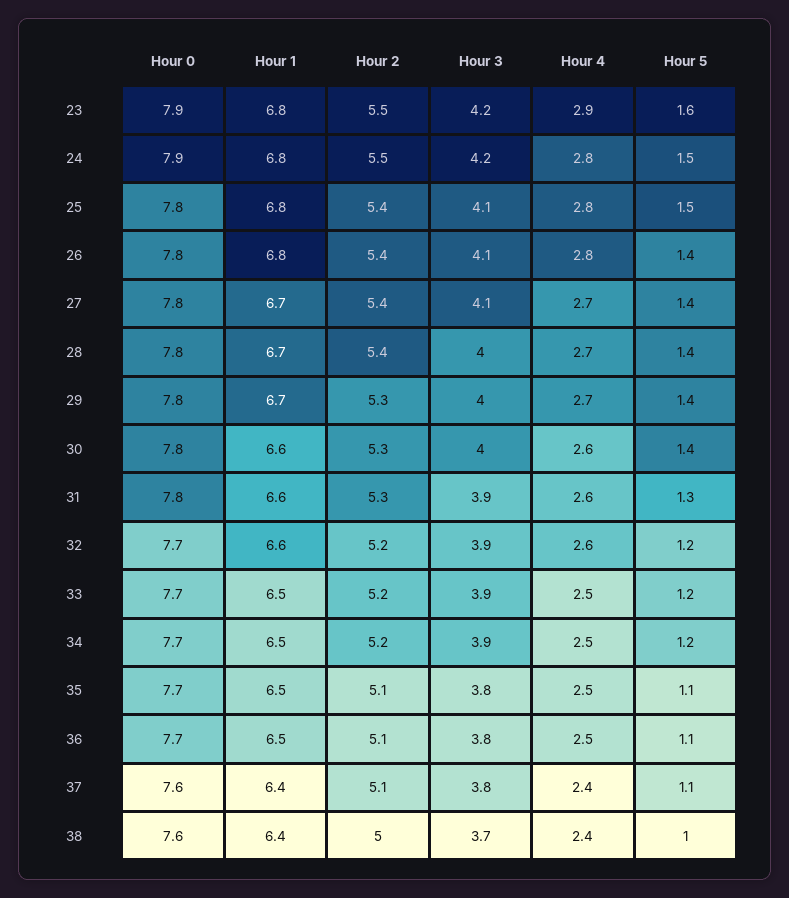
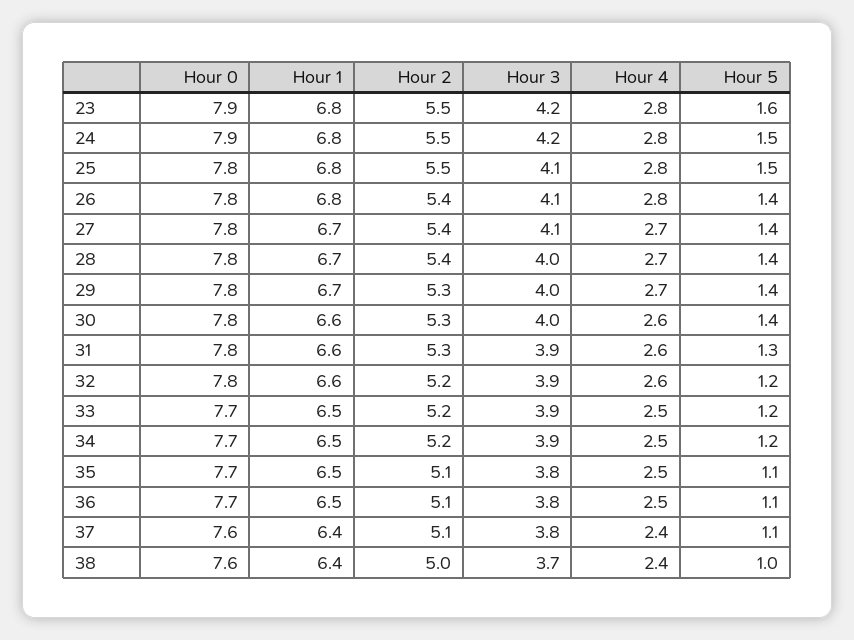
Hour 4, 23: 2.9 -> 2.8
Hour 2, 25: 5.4 -> 5.5
Hour 0, 32: 7.7 -> 7.8

